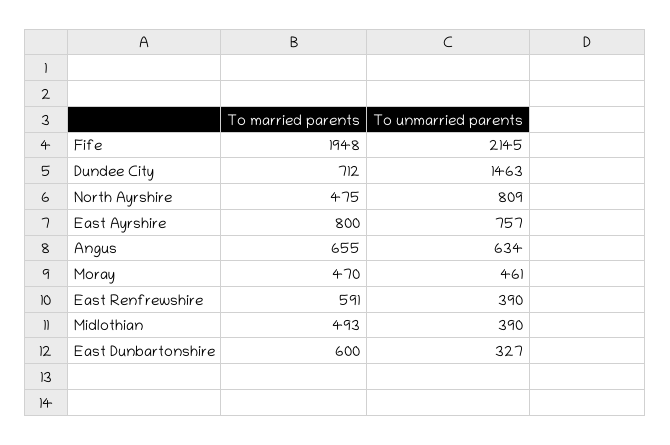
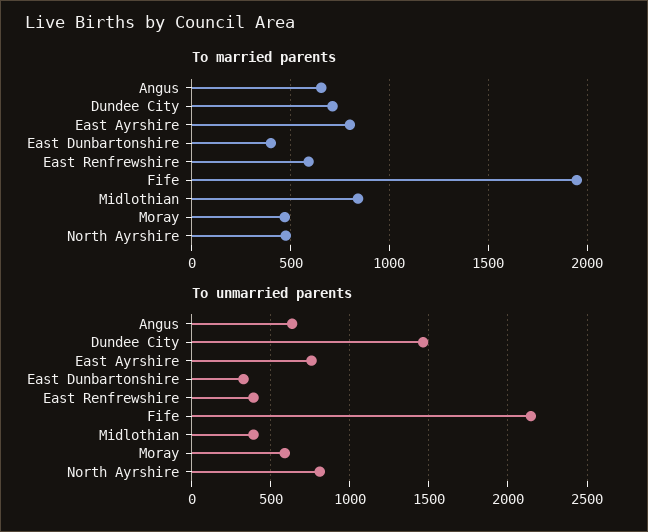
To unmarried parents, Moray: 461 -> 600
To married parents, Midlothian: 493 -> 850
To married parents, East Dunbartonshire: 600 -> 400

